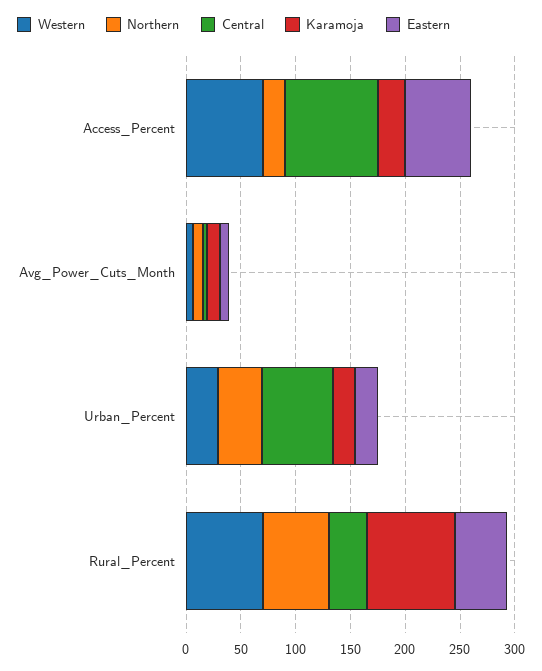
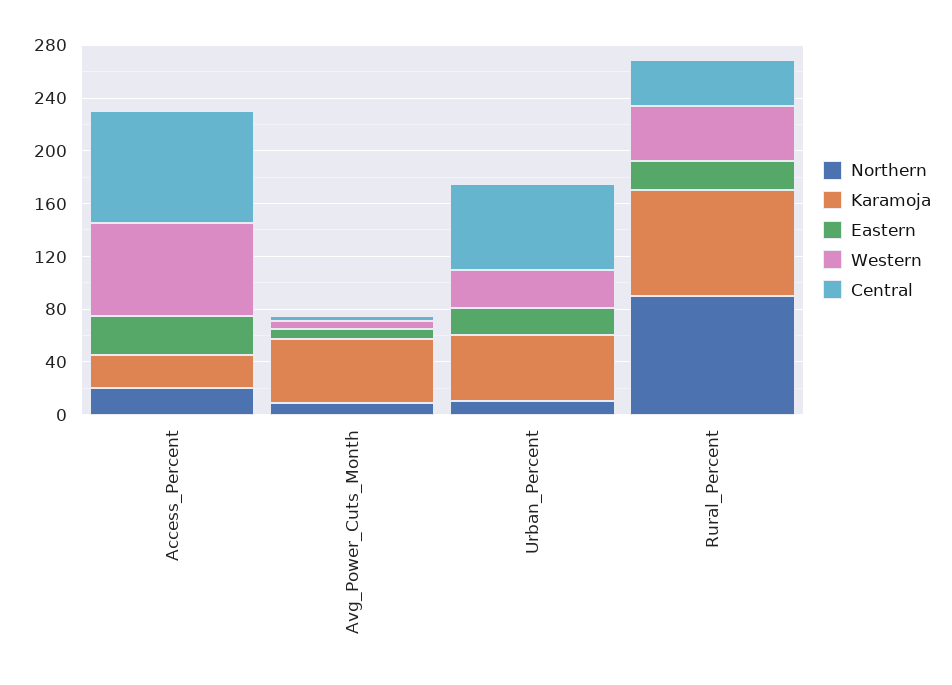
Eastern, Access_Percent: 60 -> 30
Karamoja, Avg_Power_Cuts_Month: 10 -> 50
Northern, Urban_Percent: 40 -> 10
Karamoja, Urban_Percent: 20 -> 50
Western, Rural_Percent: 70 -> 40
Northern, Rural_Percent: 60 -> 90
Eastern, Rural_Percent: 50 -> 20

